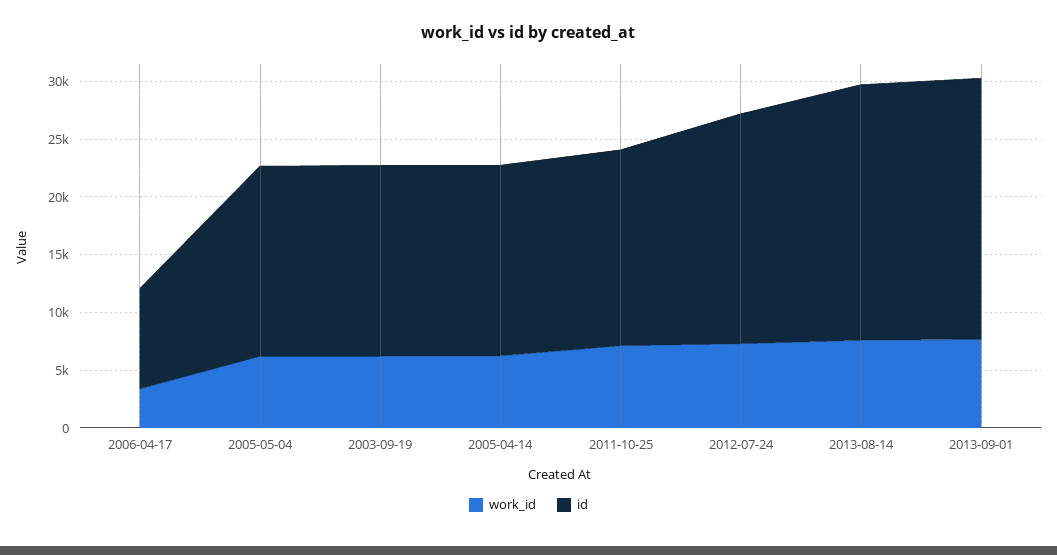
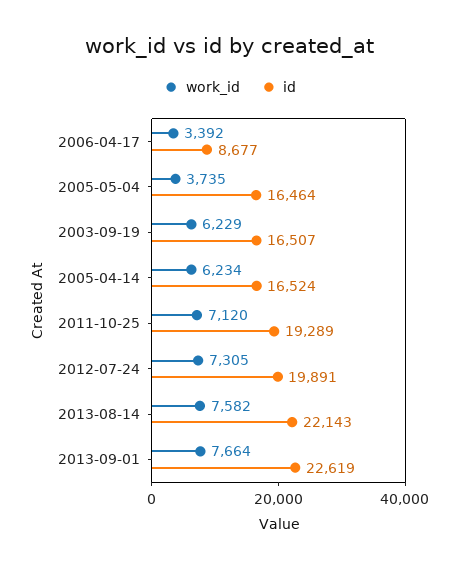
work_id, 2005-05-04: 6000 -> 3735
id, 2011-10-25: 17000 -> 19289

